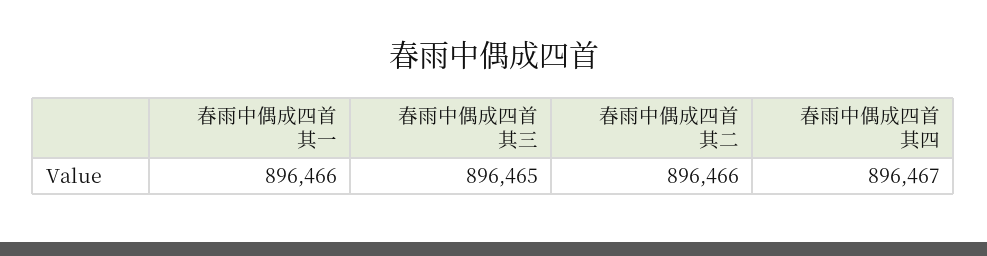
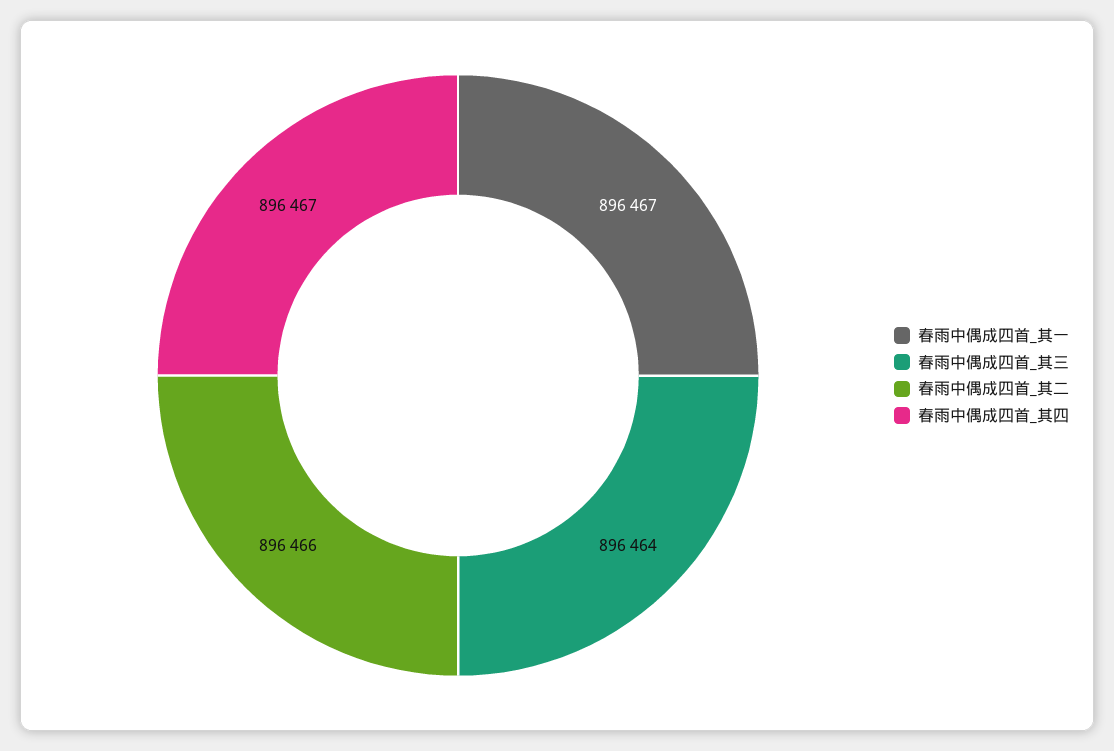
春雨中偶成四首 其一: 896466 -> 896467
春雨中偶成四首 其三: 896465 -> 896464

